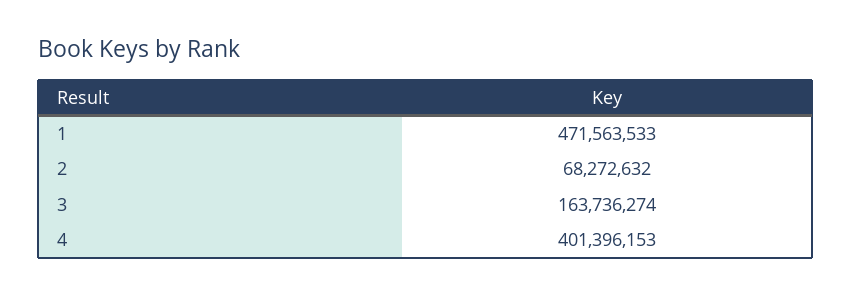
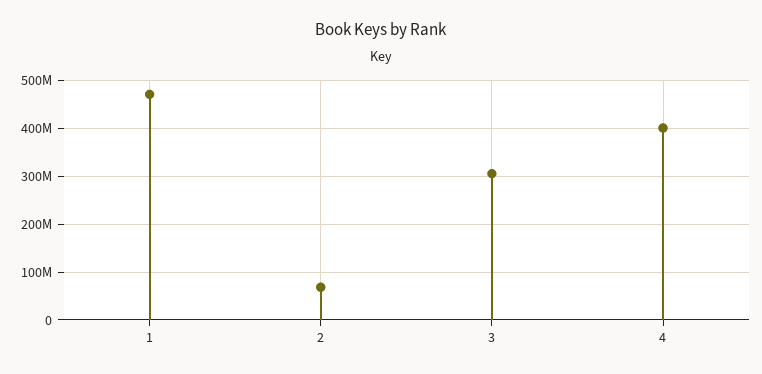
3: 163736274 -> 300000000

